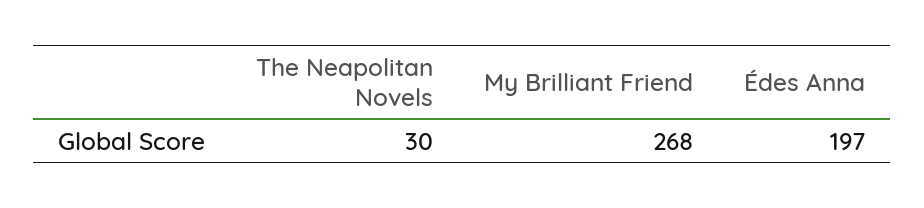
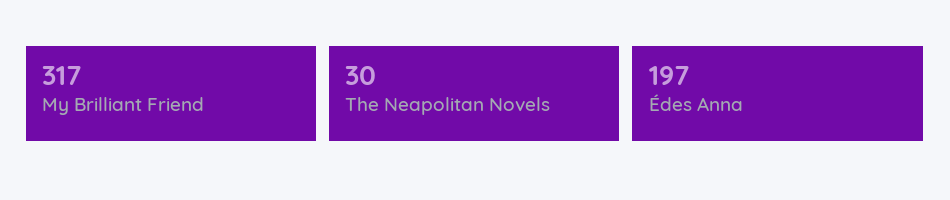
My Brilliant Friend: 268 -> 317

